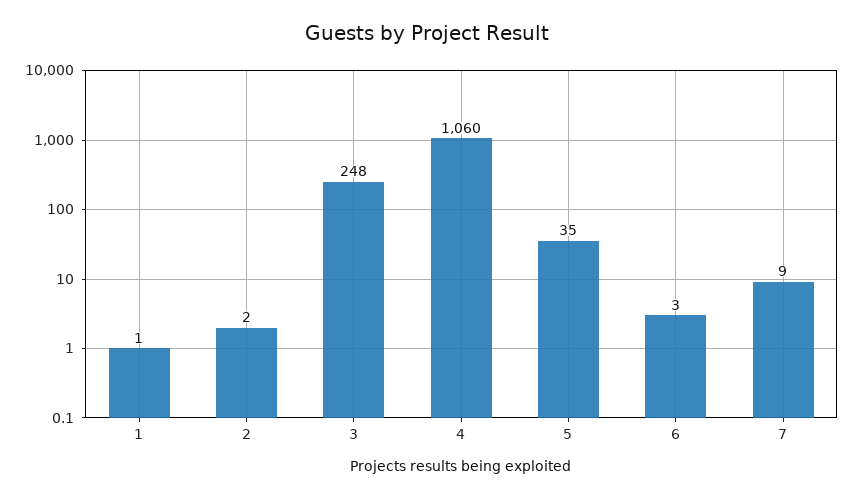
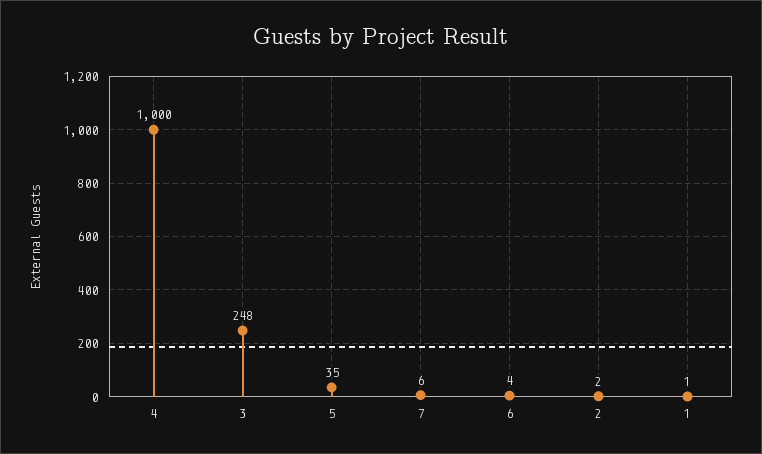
4: 1060 -> 1000
6: 3 -> 4
7: 9 -> 6

